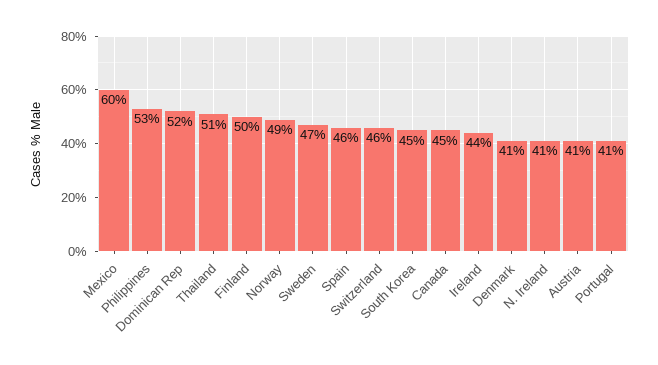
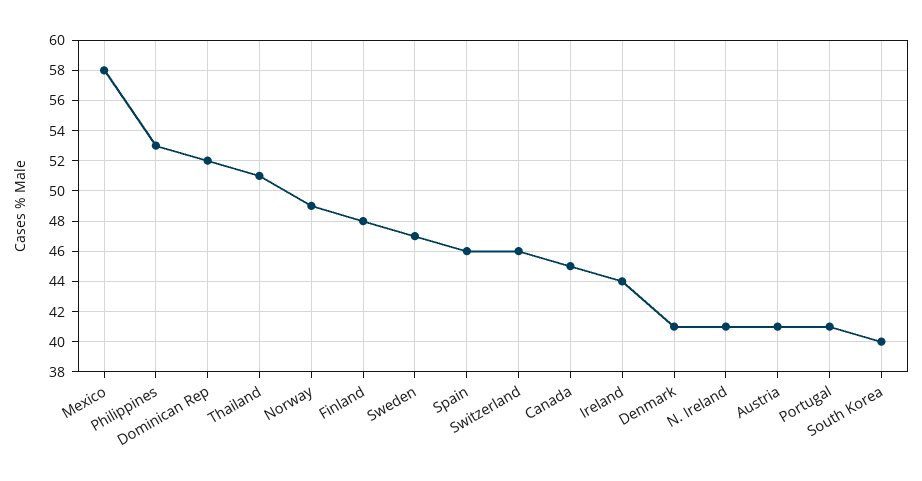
Mexico: 60 -> 58
Finland: 50 -> 48
South Korea: 45 -> 40

